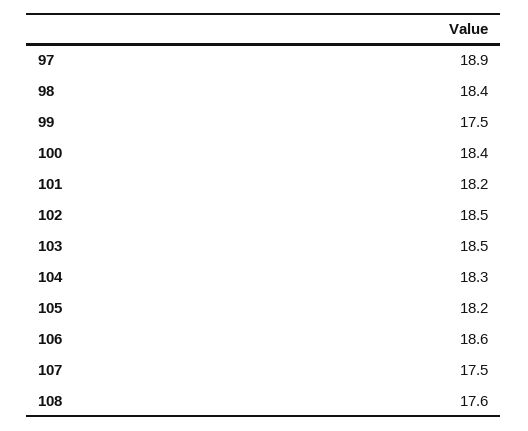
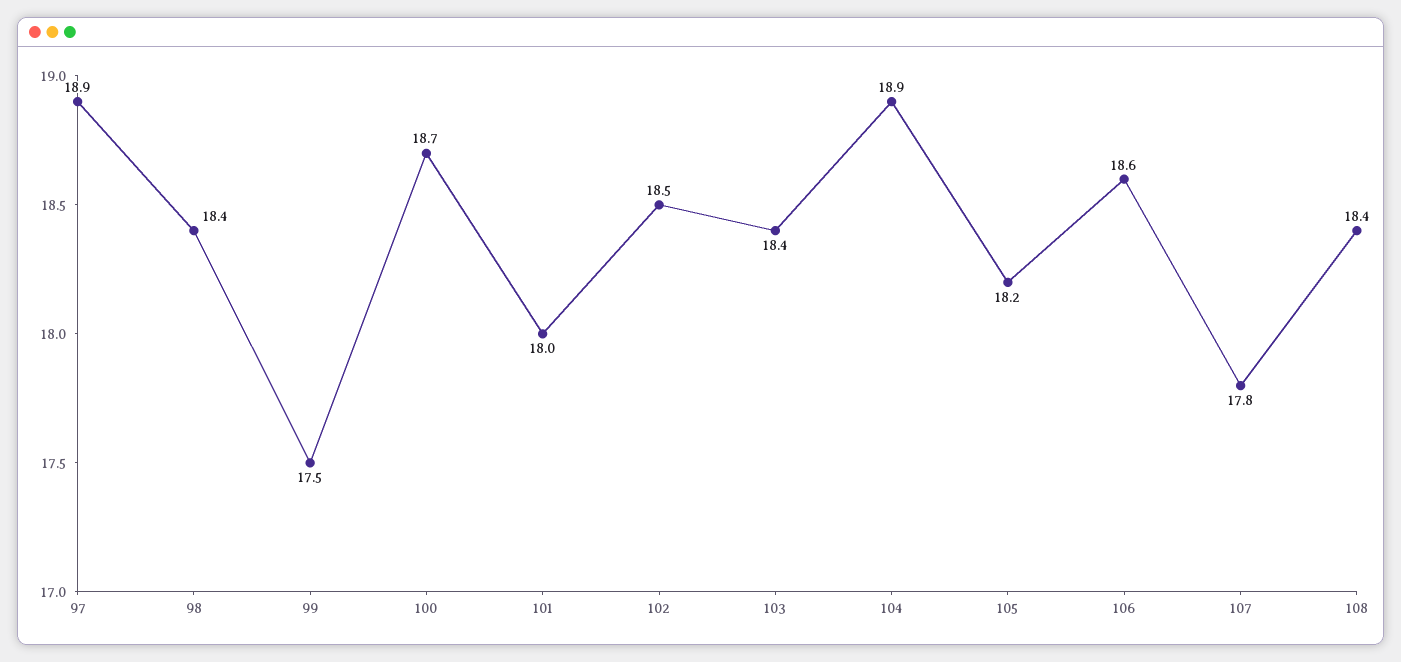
100: 18.4 -> 18.7
101: 18.2 -> 18
103: 18.5 -> 18.4
104: 18.3 -> 18.9
107: 17.5 -> 17.8
108: 17.6 -> 18.4

